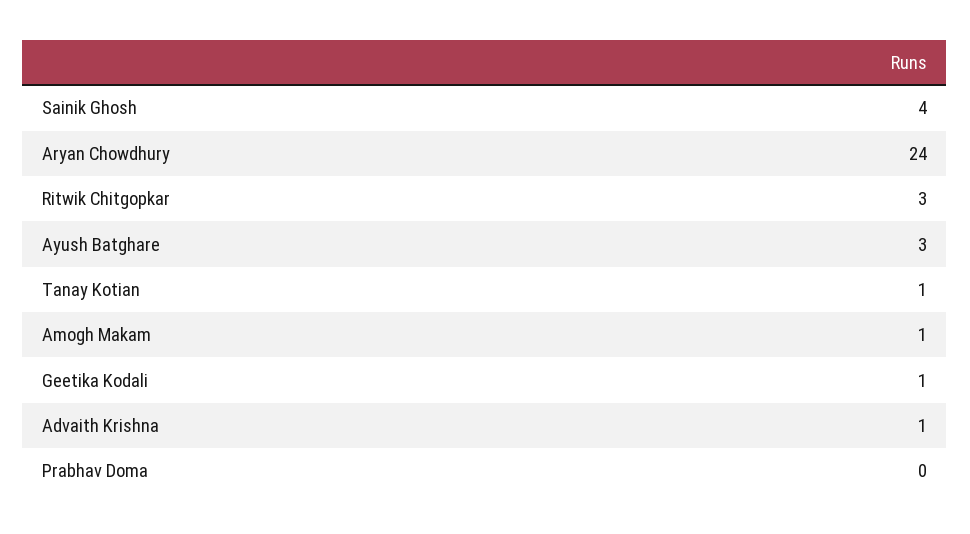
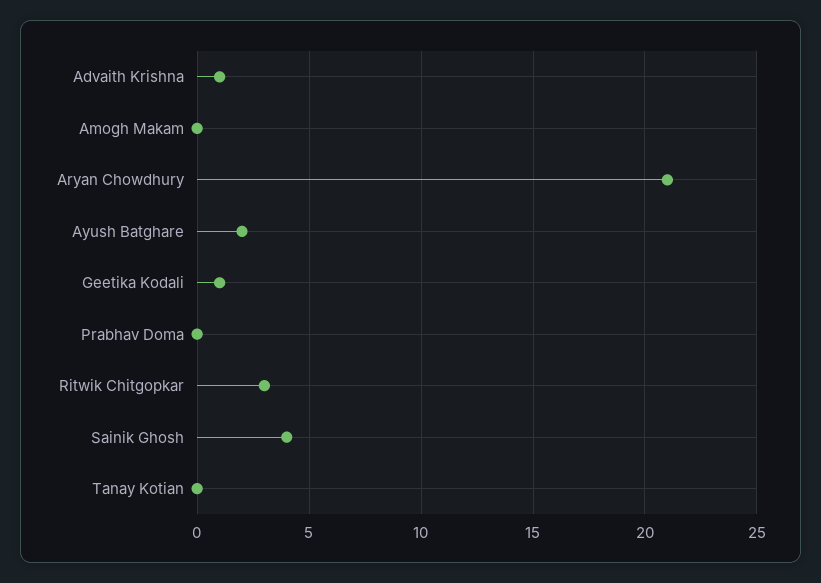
Aryan Chowdhury: 24 -> 21
Ayush Batghare: 3 -> 2
Tanay Kotian: 1 -> 0
Amogh Makam: 1 -> 0

